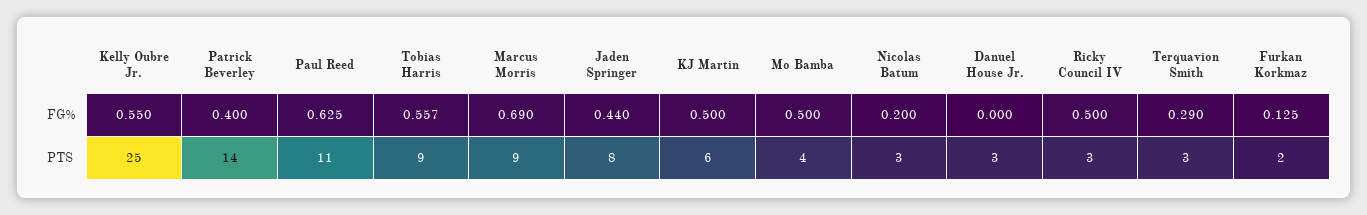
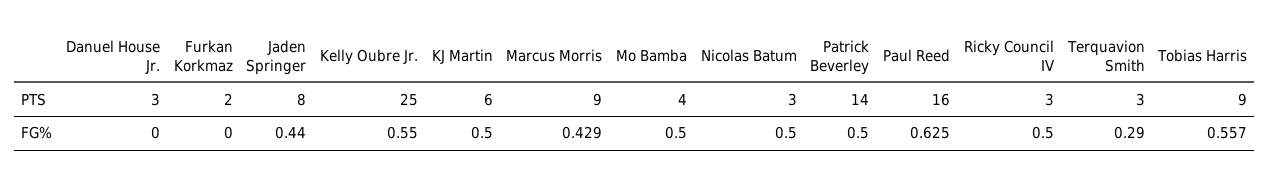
Patrick Beverley, FG%: 0.4 -> 0.5
Marcus Morris, FG%: 0.69 -> 0.429
Nicolas Batum, FG%: 0.2 -> 0.5
Furkan Korkmaz, FG%: 0.125 -> 0
Paul Reed, PTS: 11 -> 16

